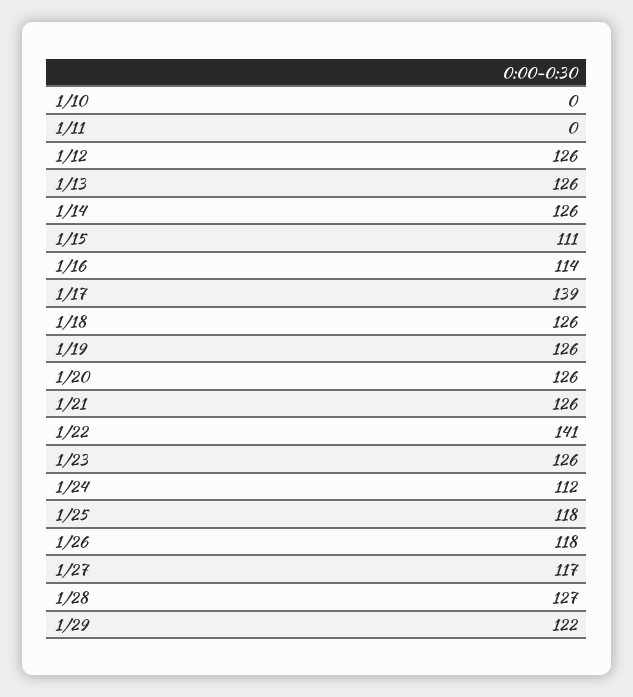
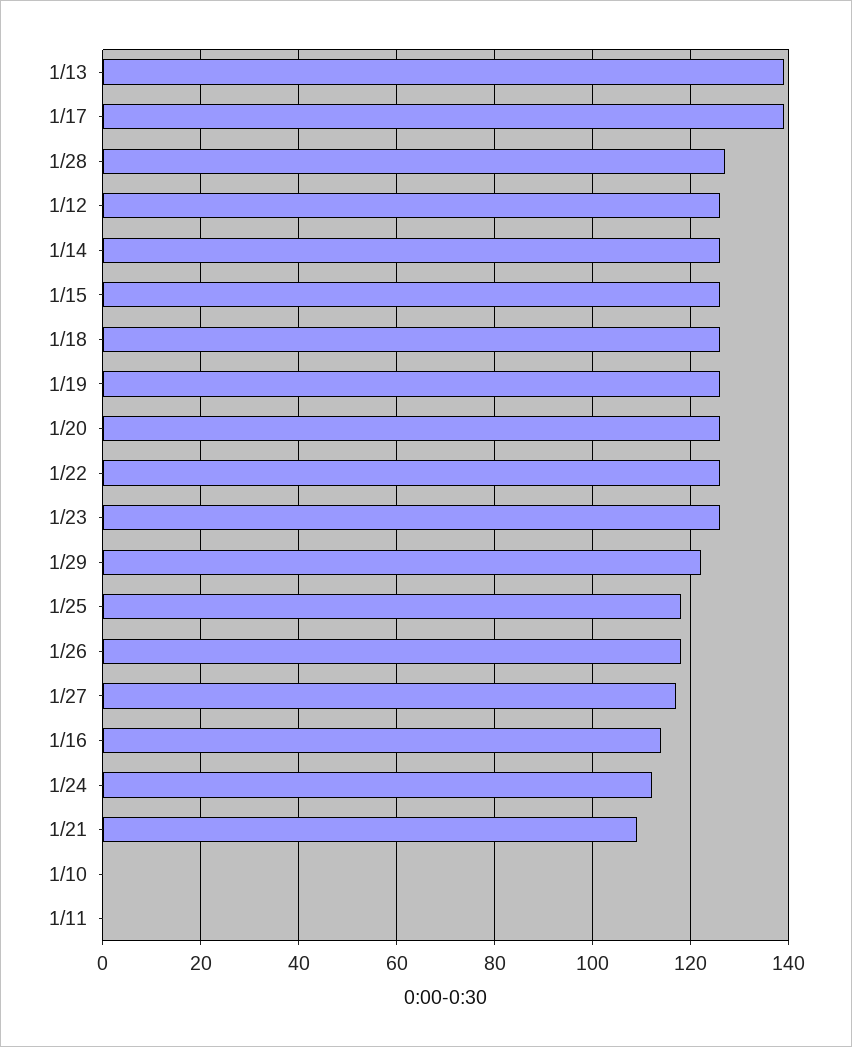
1/13: 126 -> 140
1/15: 111 -> 125
1/21: 126 -> 110
1/22: 141 -> 125

